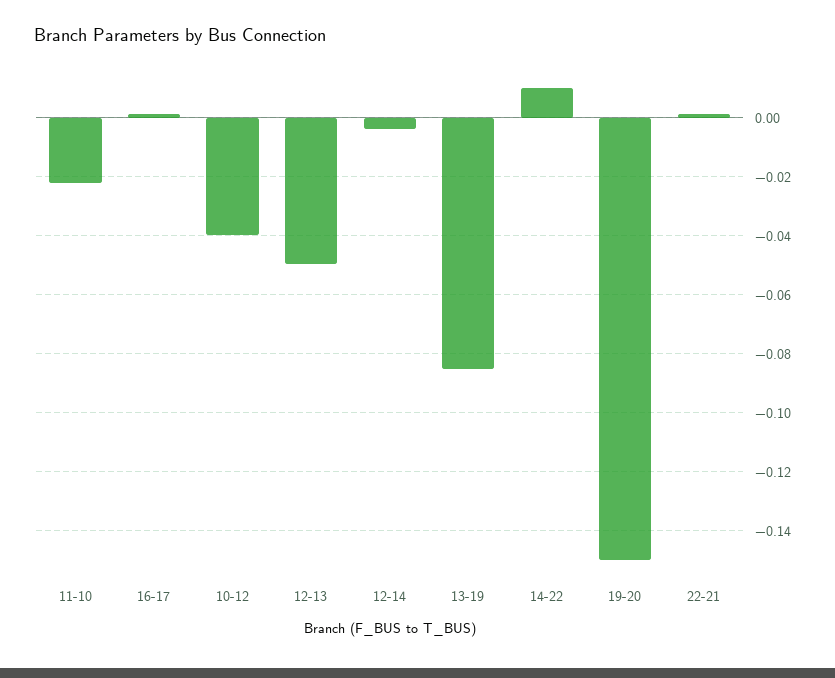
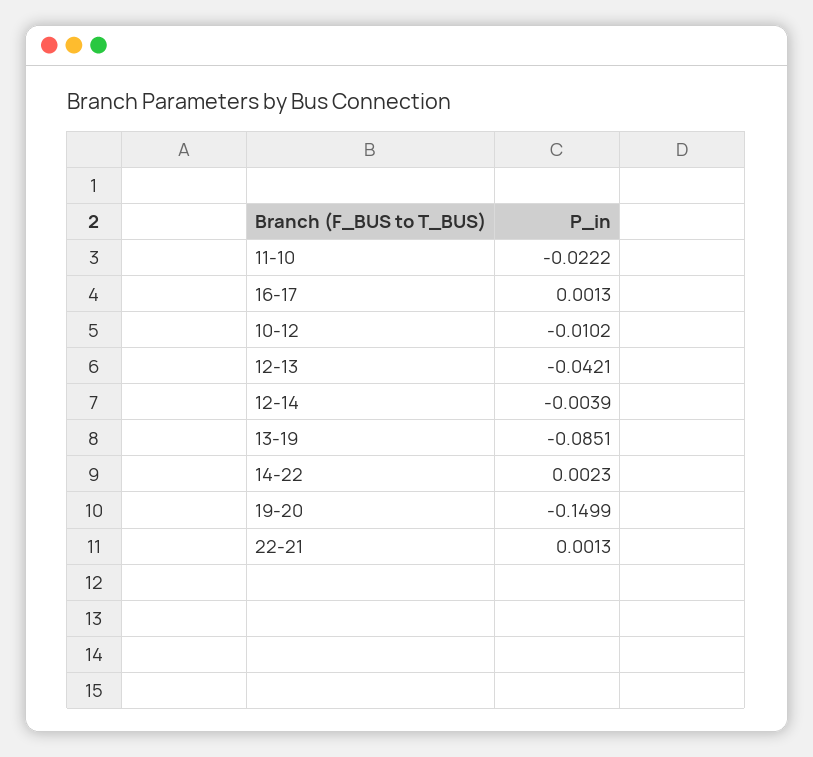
10-12: -0.04 -> -0.0102
12-13: -0.05 -> -0.0421
14-22: 0.01 -> 0.0023

